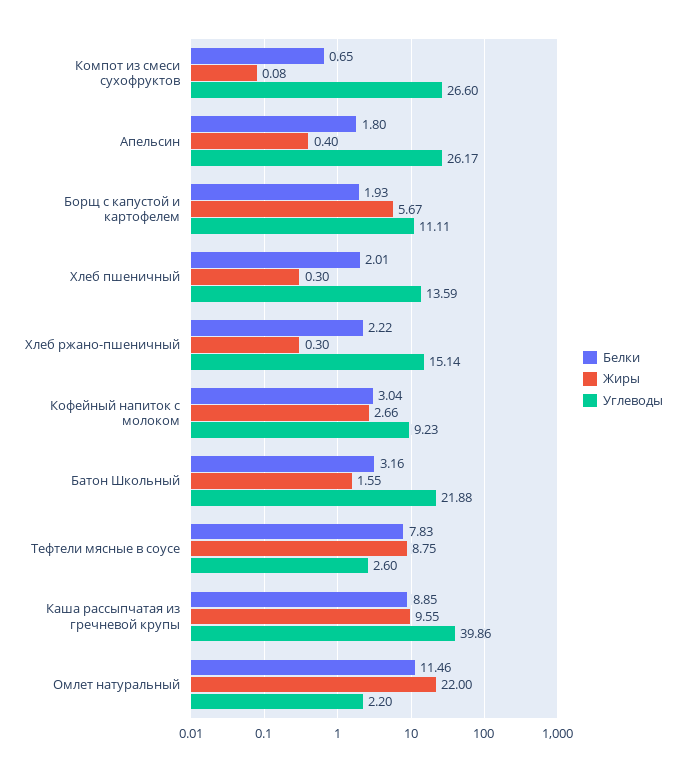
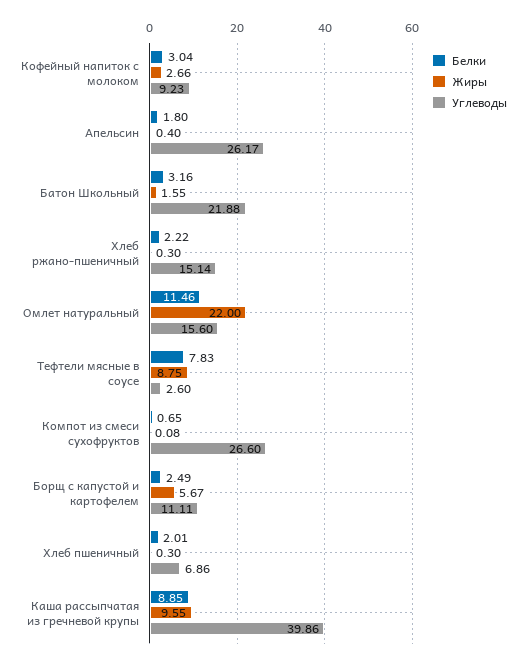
Белки, Борщ с капустой и картофелем: 1.93 -> 2.49
Углеводы, Хлеб пшеничный: 13.59 -> 6.86
Углеводы, Омлет натуральный: 2.2 -> 15.6

